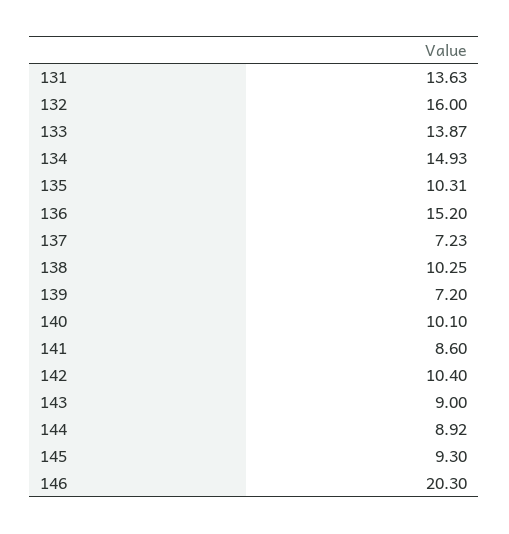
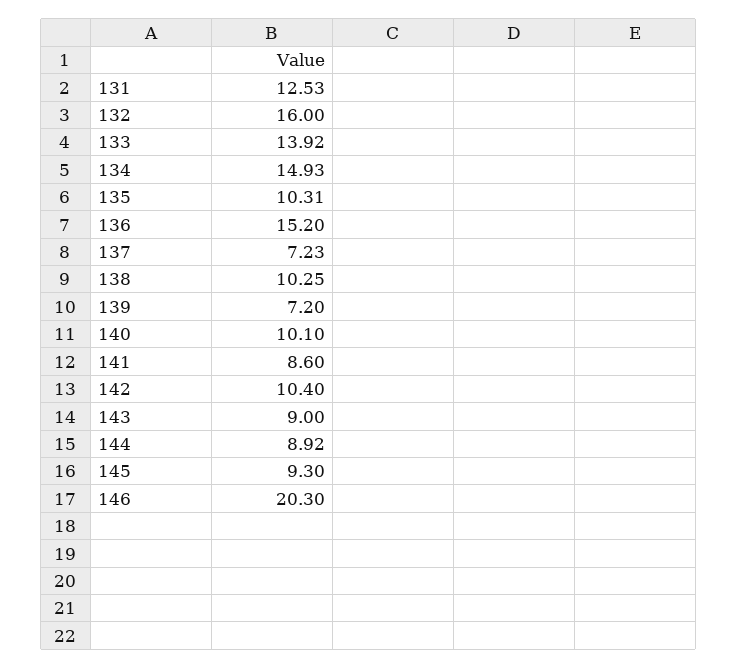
131: 13.63 -> 12.53
133: 13.87 -> 13.92

